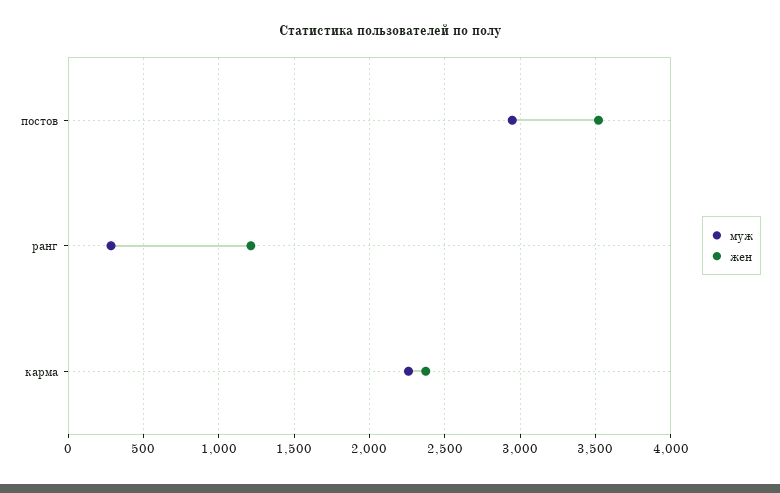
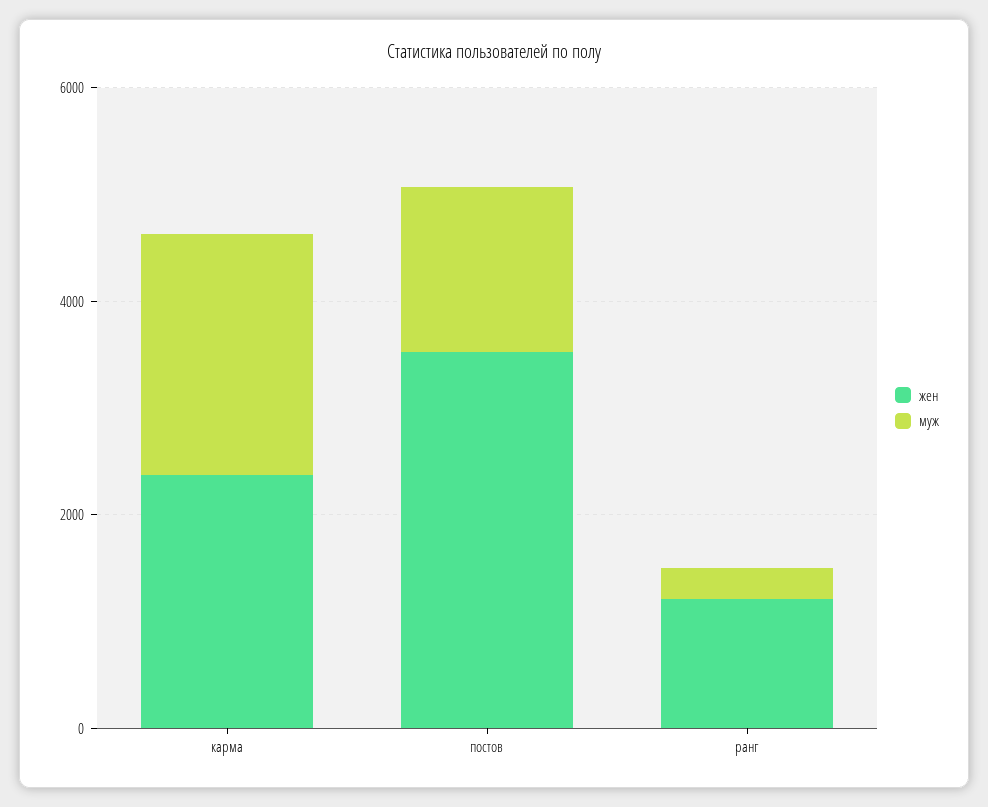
муж, постов: 2950 -> 1500

